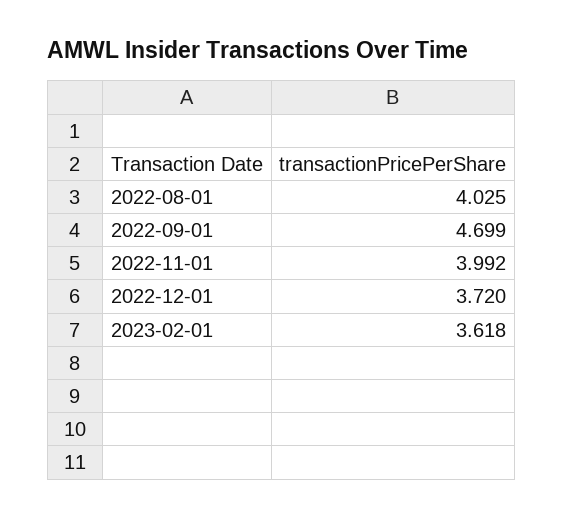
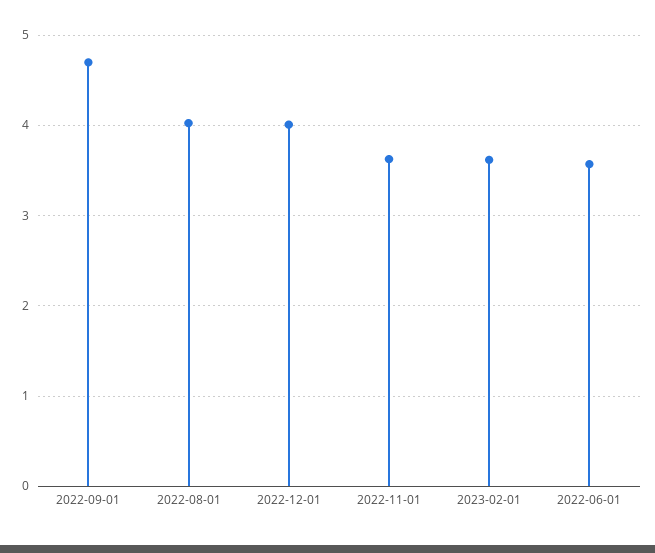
2022-11-01: 3.992 -> 3.6
2022-12-01: 3.72 -> 4
2022-06-01: none -> 3.6

